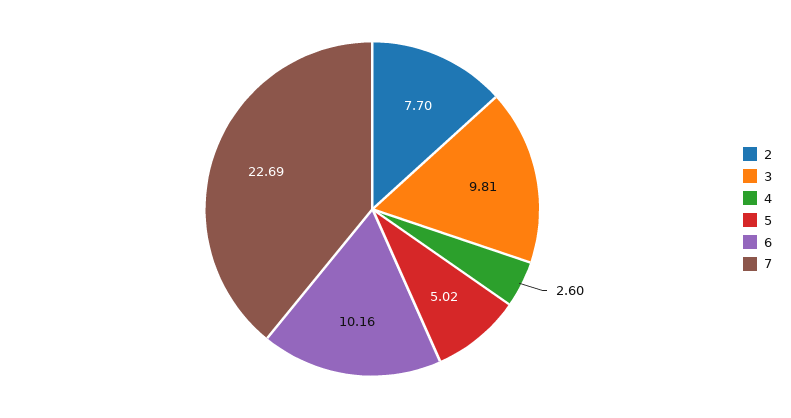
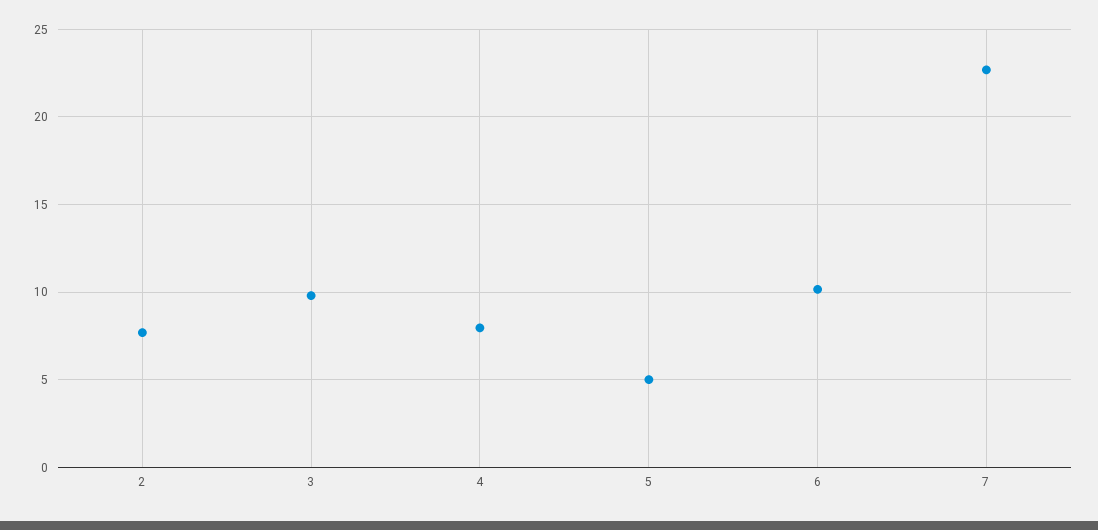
4: 2.6 -> 8

